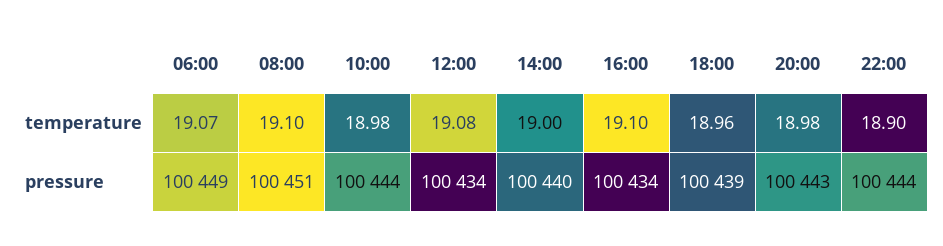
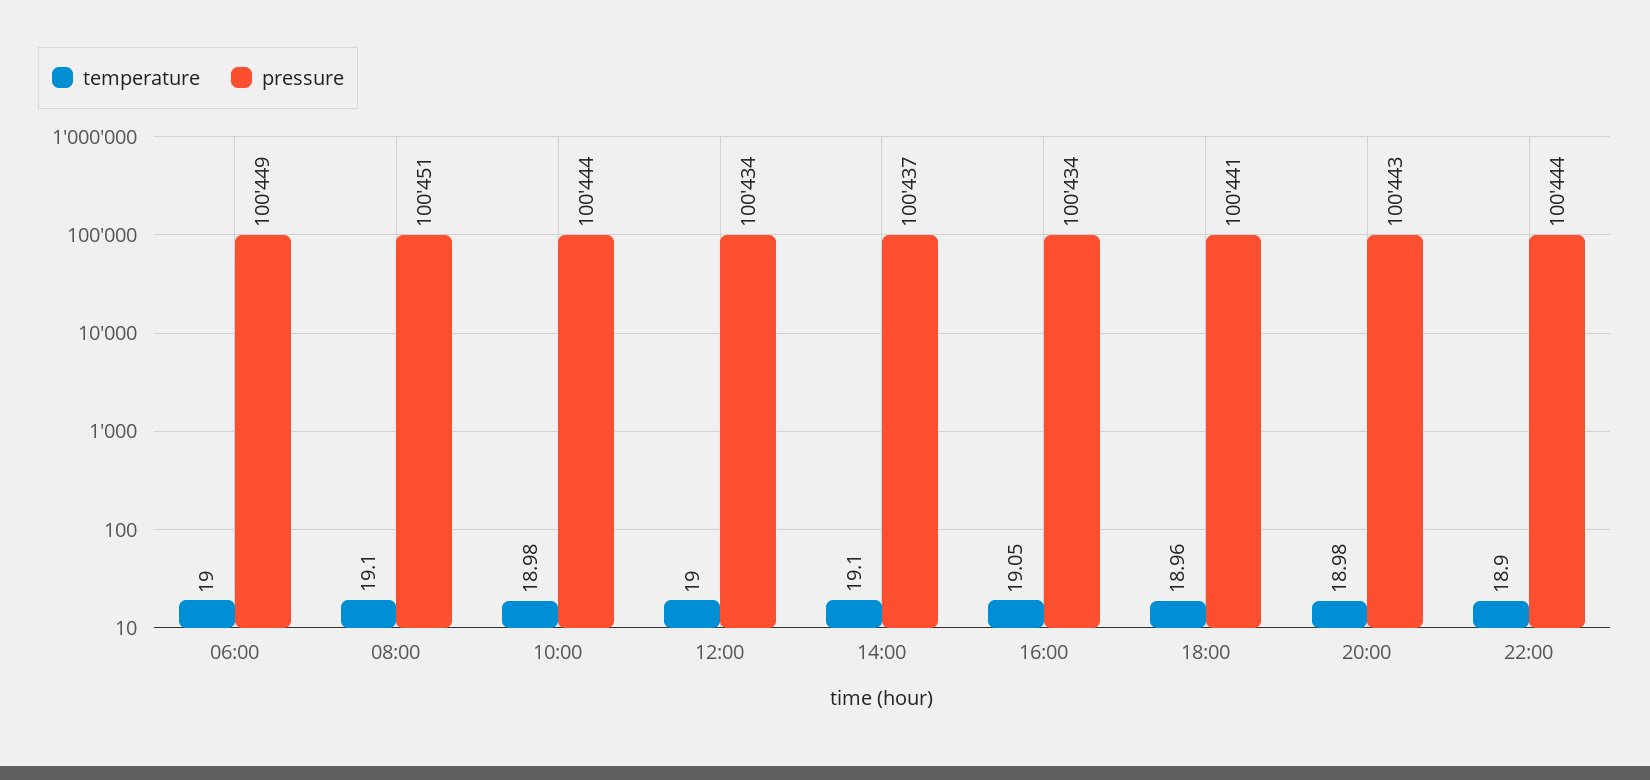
temperature, 06:00: 19.07 -> 19
temperature, 12:00: 19.08 -> 19
temperature, 14:00: 19 -> 19.1
temperature, 16:00: 19.1 -> 19.05
pressure, 14:00: 100440 -> 100437
pressure, 18:00: 100439 -> 100441

